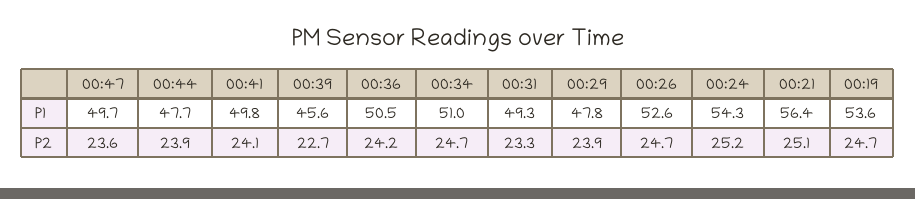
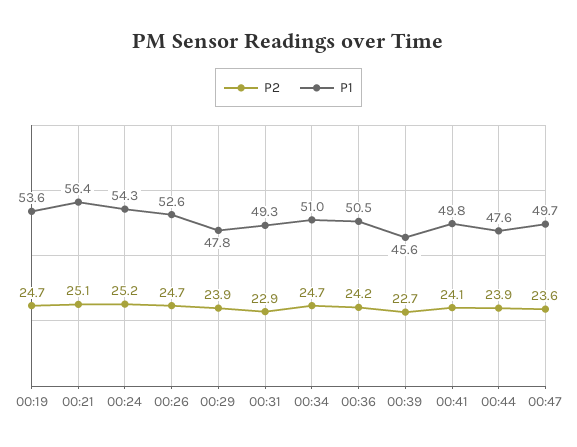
P1, 00:44: 47.7 -> 47.6
P2, 00:31: 23.3 -> 22.9

